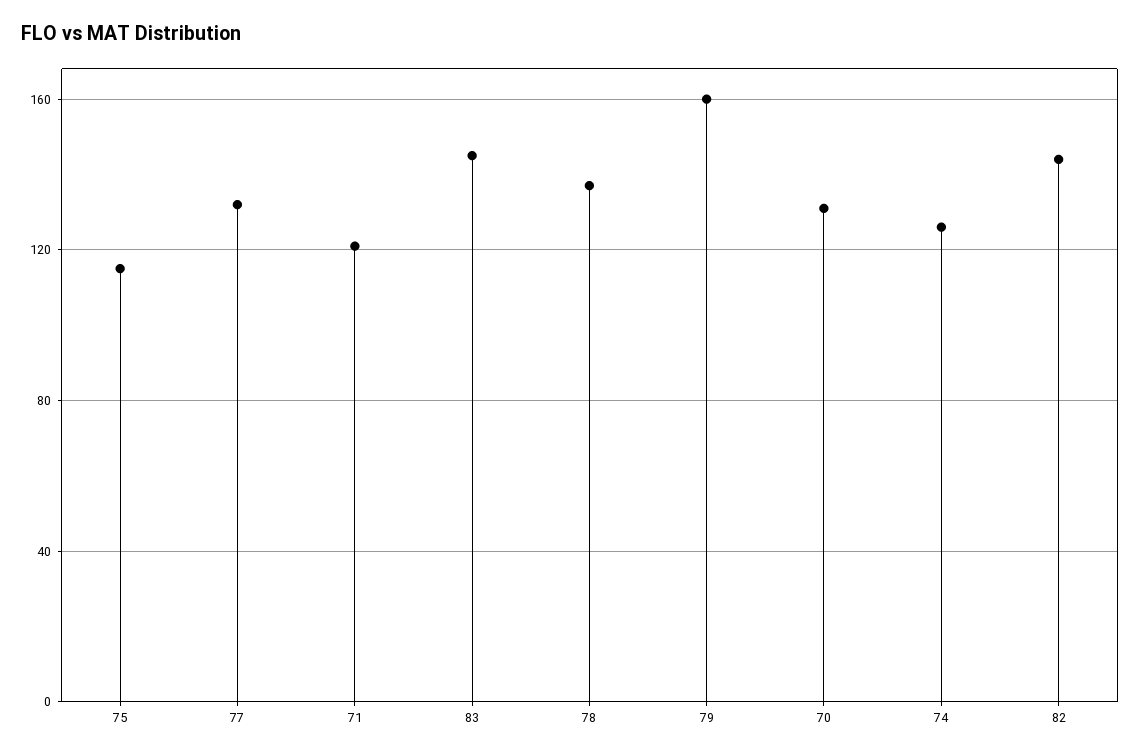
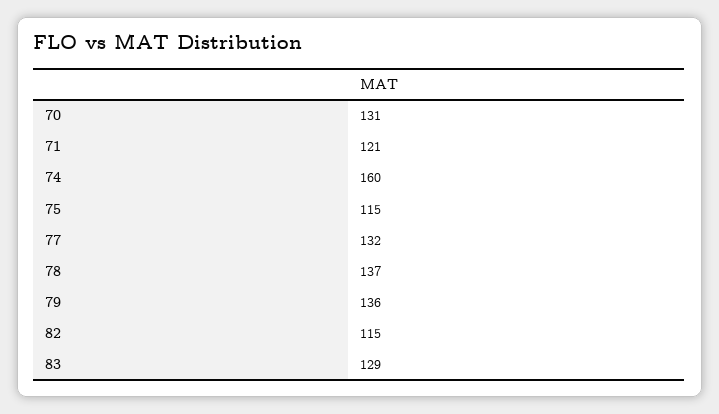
83: 145 -> 129
79: 160 -> 136
74: 125 -> 160
82: 145 -> 115

